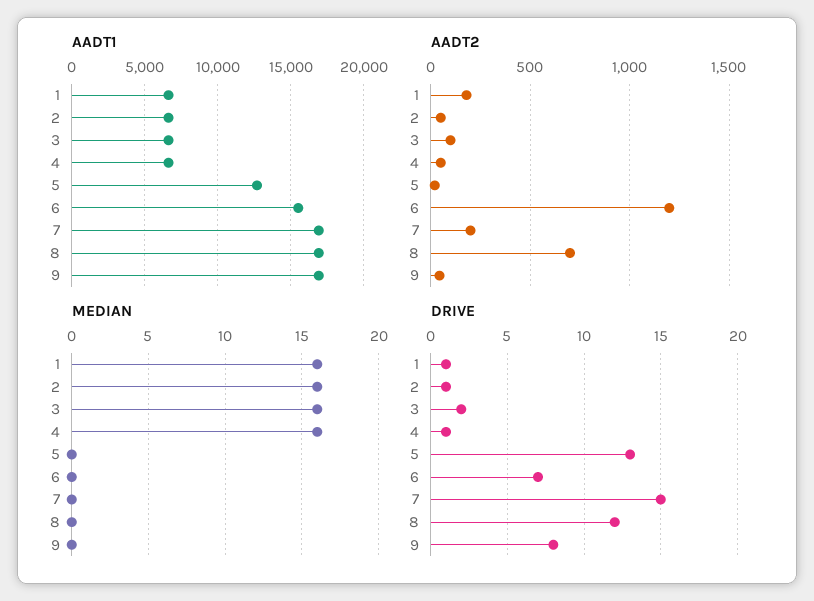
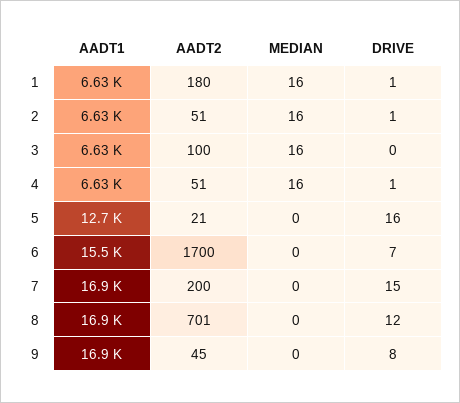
AADT2, 6: 1200 -> 1700
DRIVE, 3: 2 -> 0
DRIVE, 5: 13 -> 16

